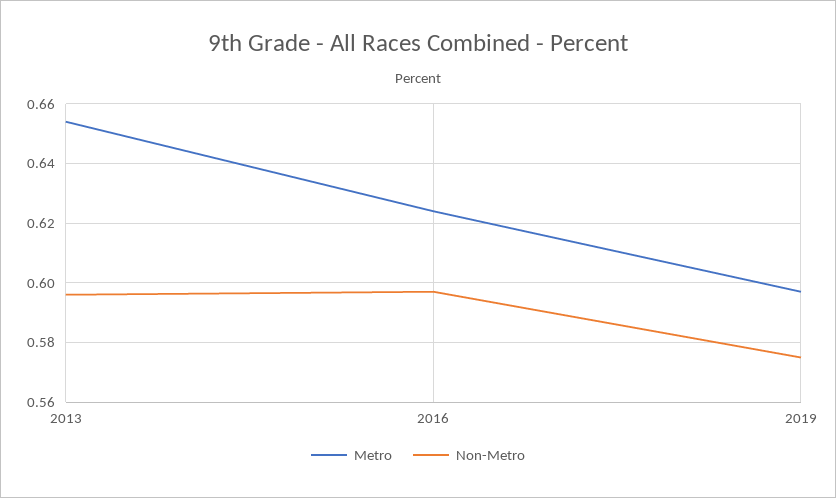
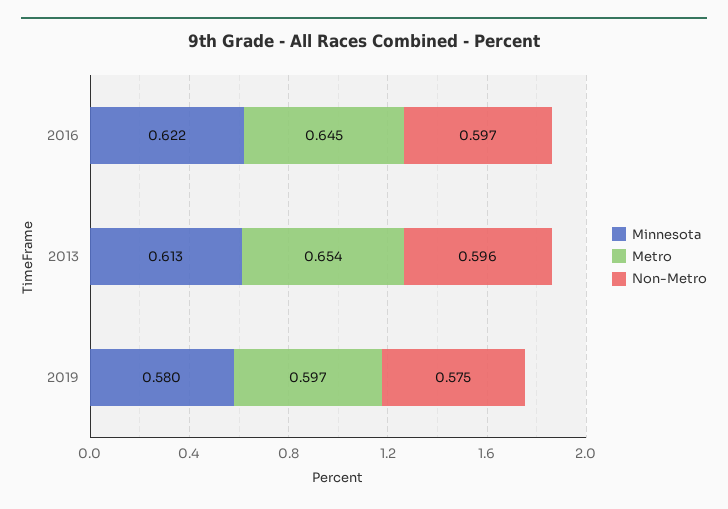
Metro, 2016: 0.625 -> 0.645
Minnesota, 2016: none -> 0.622
Minnesota, 2013: none -> 0.613
Minnesota, 2019: none -> 0.58

